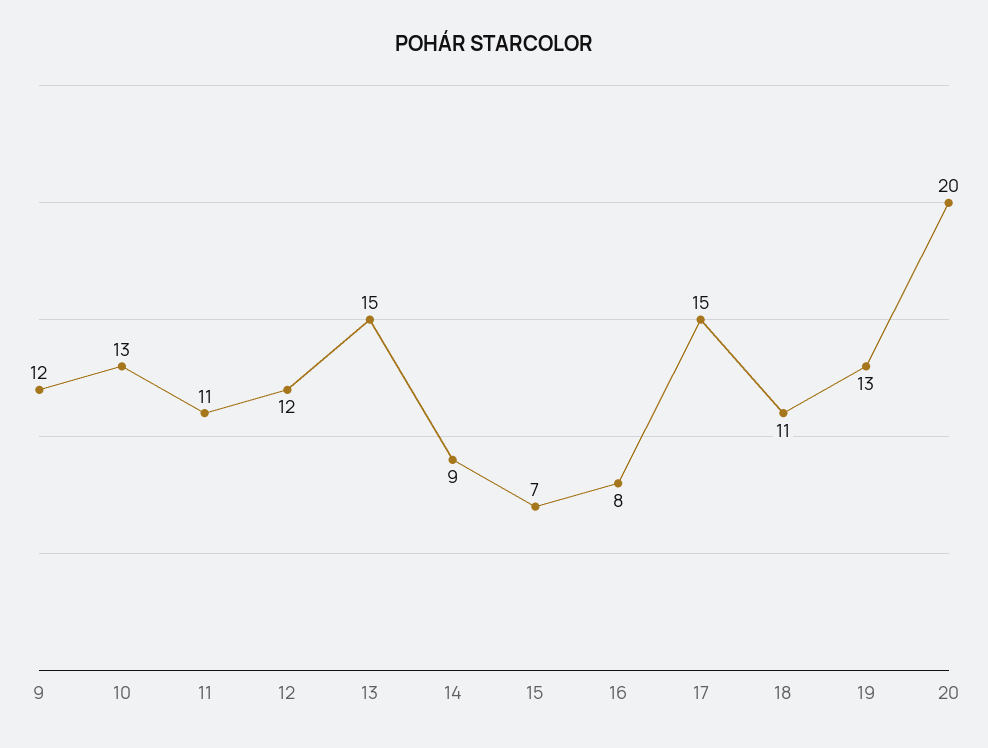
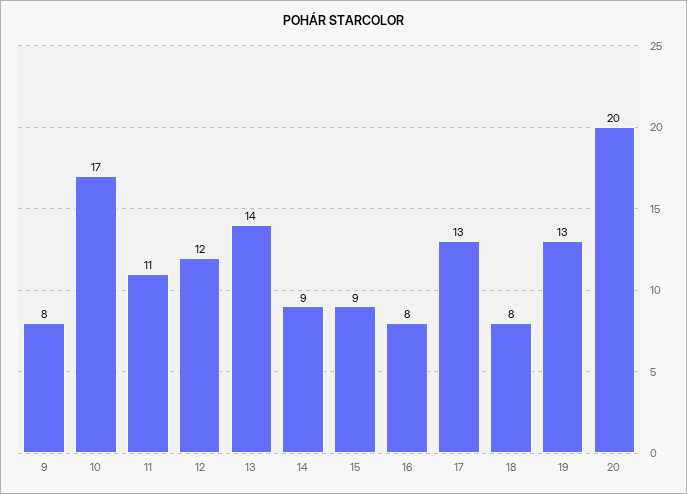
9: 12 -> 8
10: 13 -> 17
13: 15 -> 14
15: 7 -> 9
17: 15 -> 13
18: 11 -> 8

